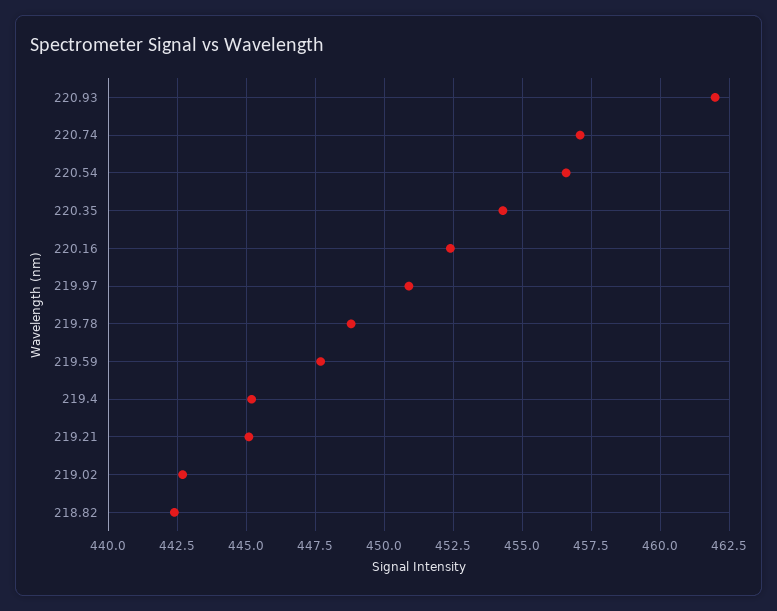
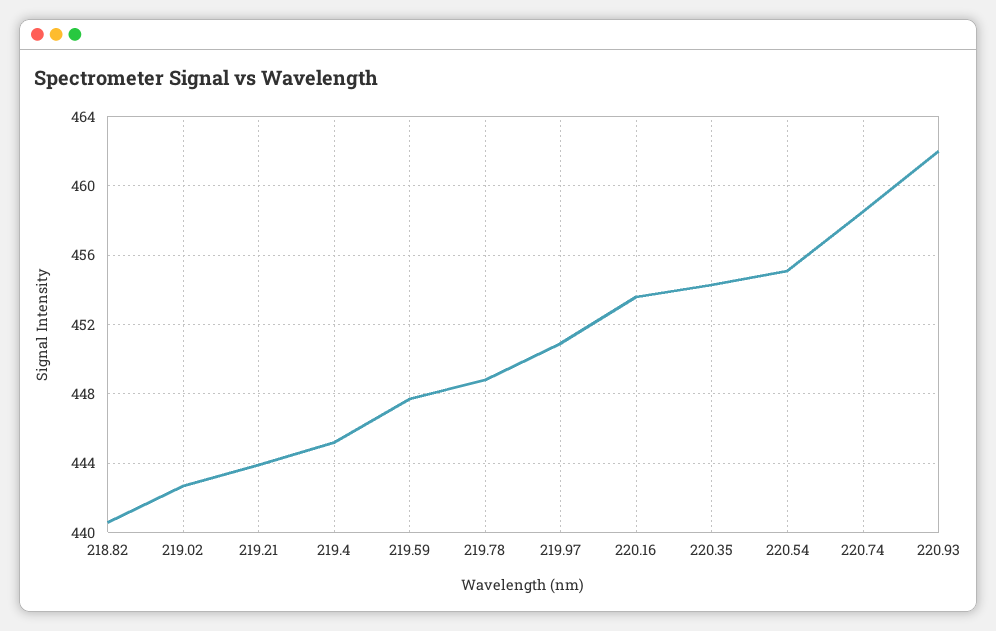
220.74: 457 -> 458.5
220.54: 456.5 -> 455
220.16: 452.5 -> 453.5
219.21: 445 -> 444
218.82: 442.5 -> 440.5

